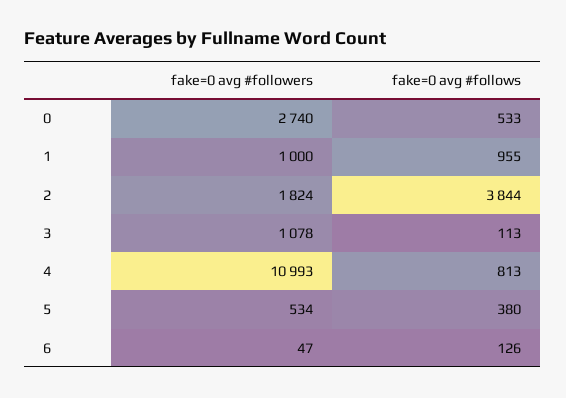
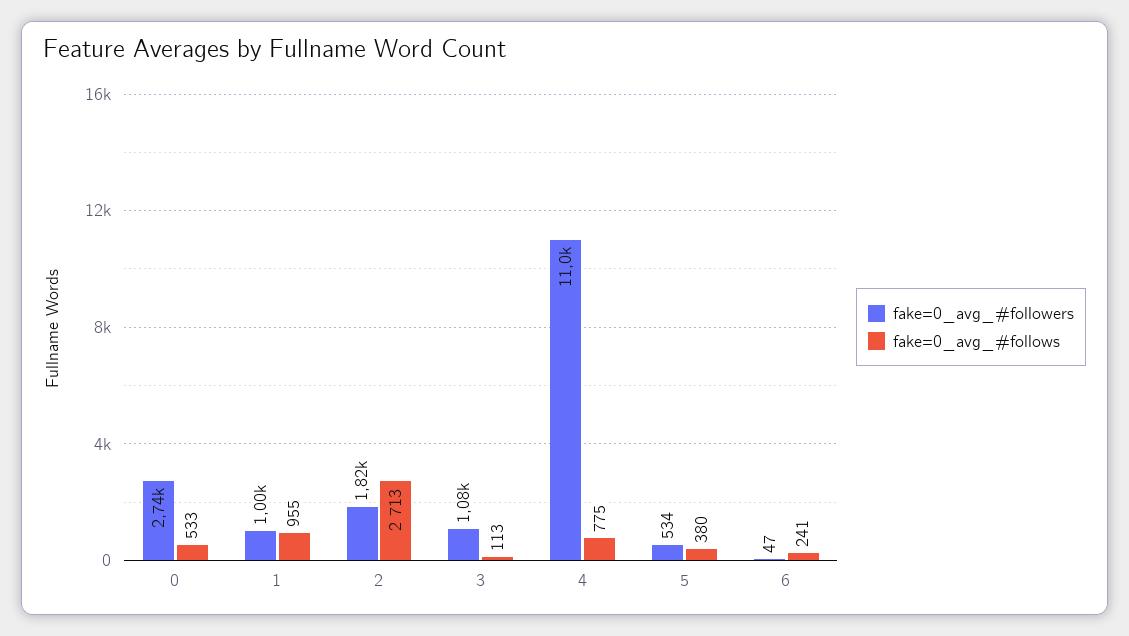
fake=0 avg #follows, 2: 3844 -> 2713
fake=0 avg #follows, 4: 813 -> 775
fake=0 avg #follows, 6: 126 -> 241

